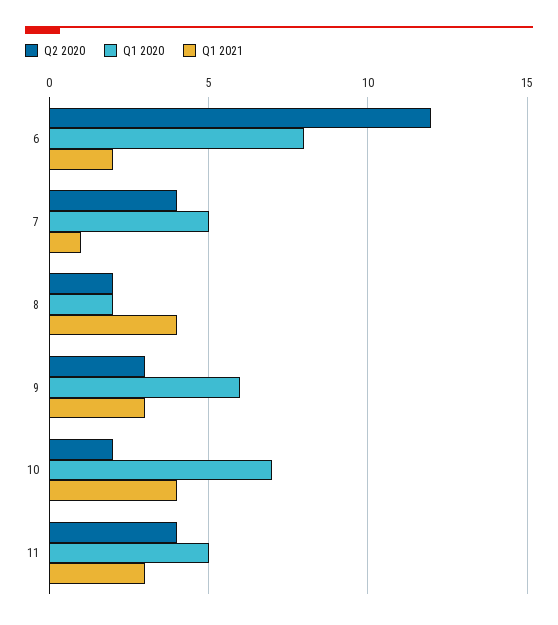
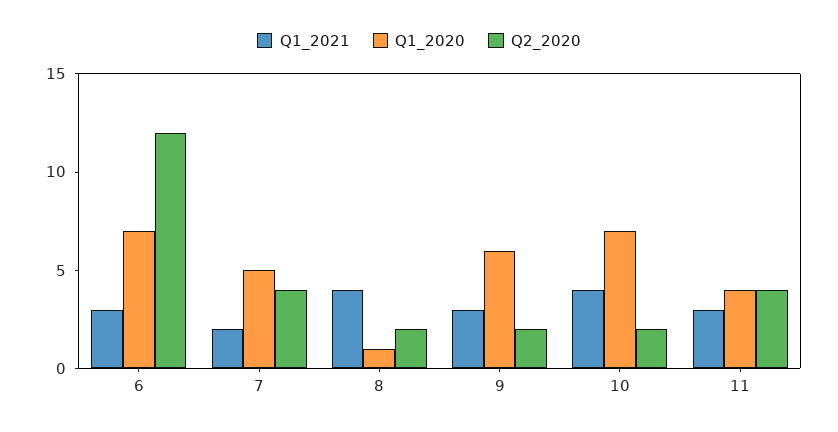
Q1 2020, 6: 8 -> 7
Q1 2021, 6: 2 -> 3
Q1 2021, 7: 1 -> 2
Q1 2020, 8: 2 -> 1
Q2 2020, 9: 3 -> 2
Q1 2020, 11: 5 -> 4

